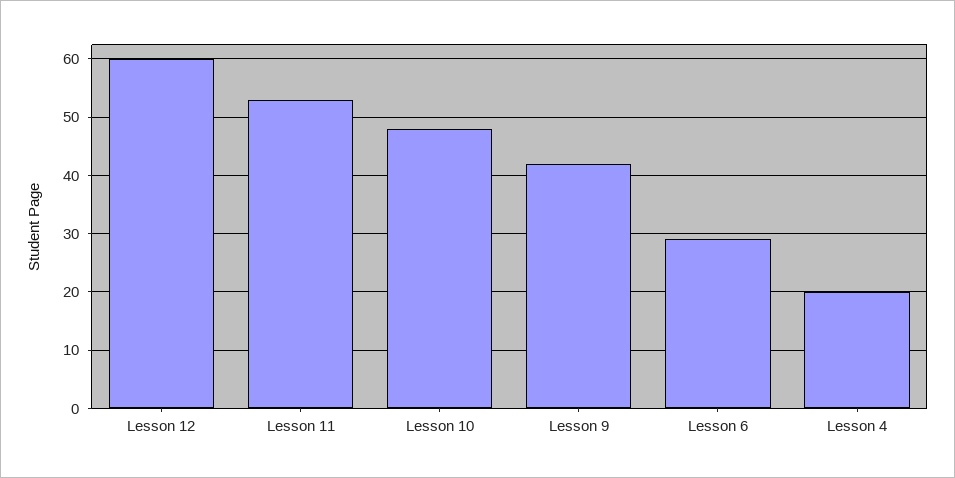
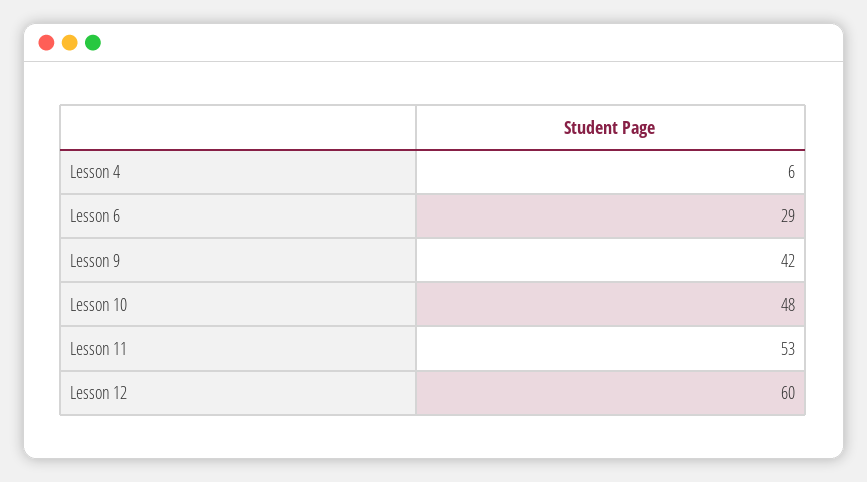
Lesson 4: 20 -> 6

